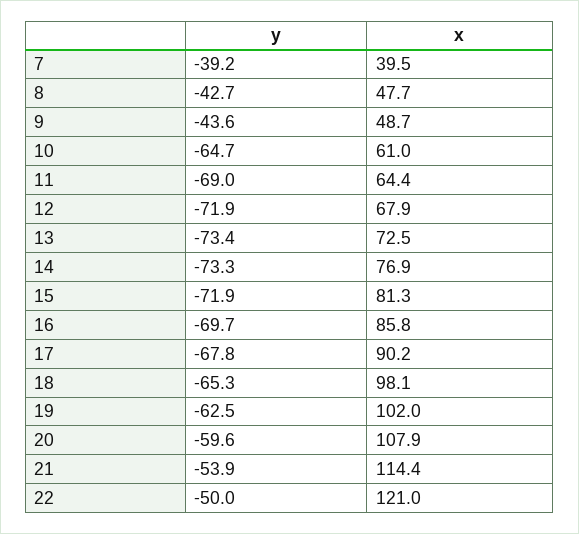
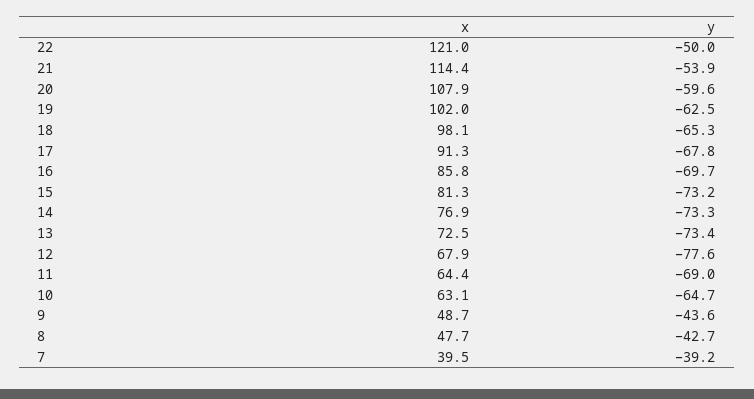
x, 10: 61 -> 63.1
y, 12: -71.9 -> -77.6
y, 15: -71.9 -> -73.2
x, 17: 90.2 -> 91.3

